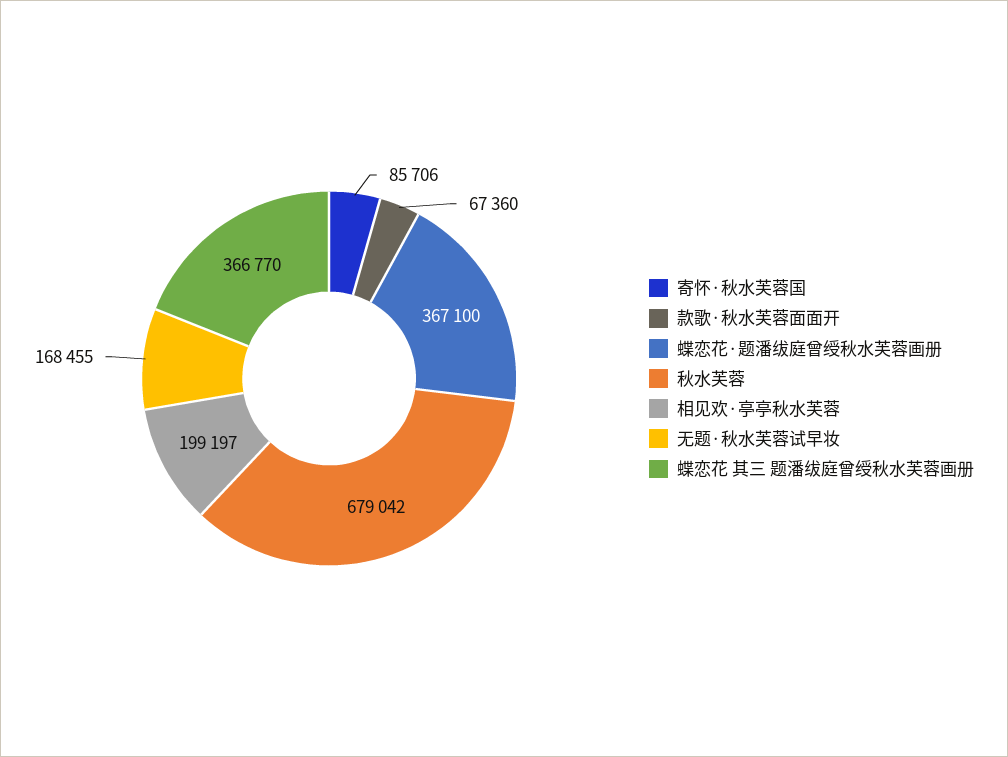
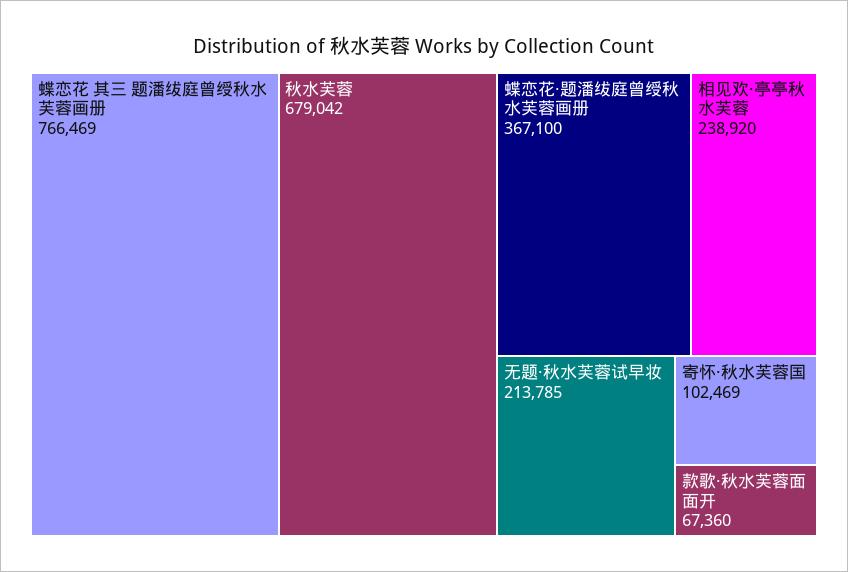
寄怀·秋水芙蓉国: 85706 -> 102469
相见欢·亭亭秋水芙蓉: 199197 -> 238920
无题·秋水芙蓉试早妆: 168455 -> 213785
蝶恋花 其三 题潘绂庭曾绶秋水芙蓉画册: 366770 -> 766469

